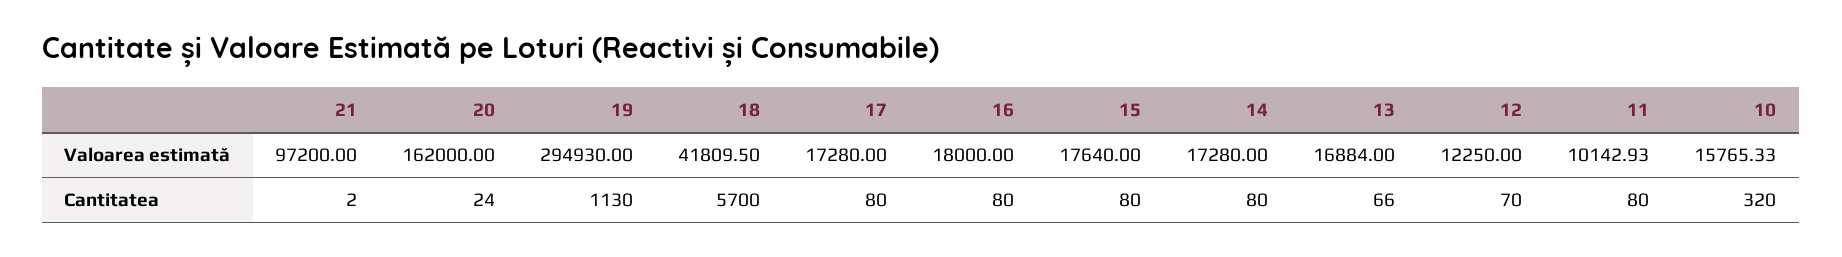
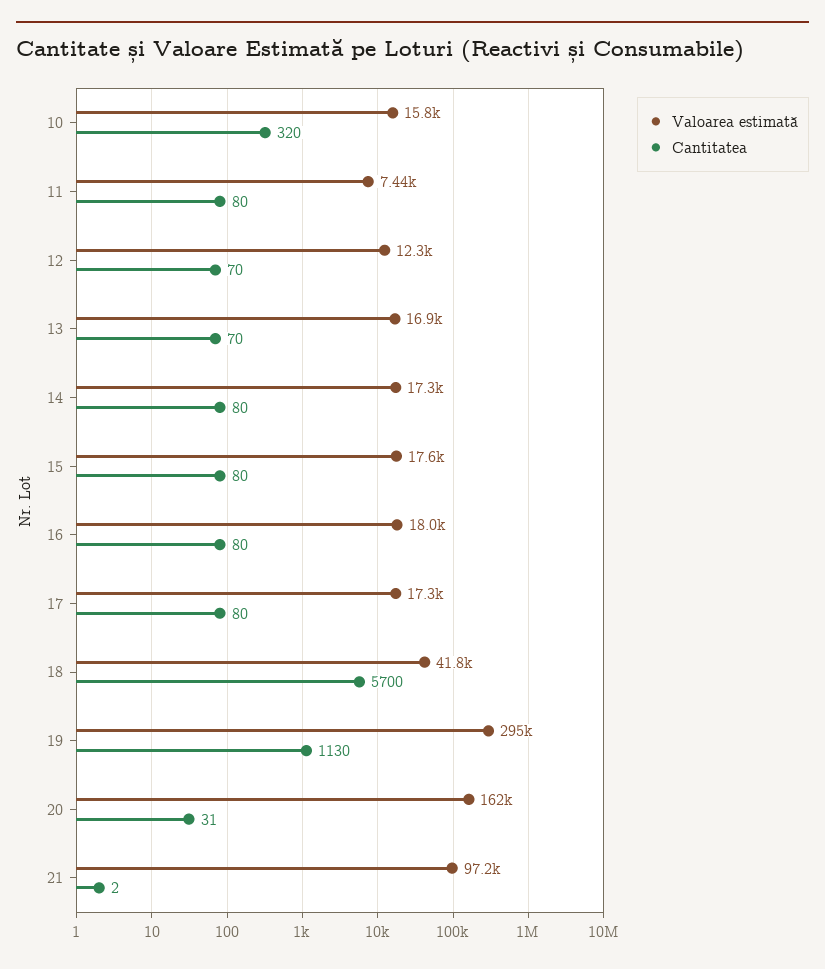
Valoarea estimată, 11: 10142.93 -> 7440
Cantitatea, 20: 24 -> 31
Cantitatea, 13: 66 -> 70

